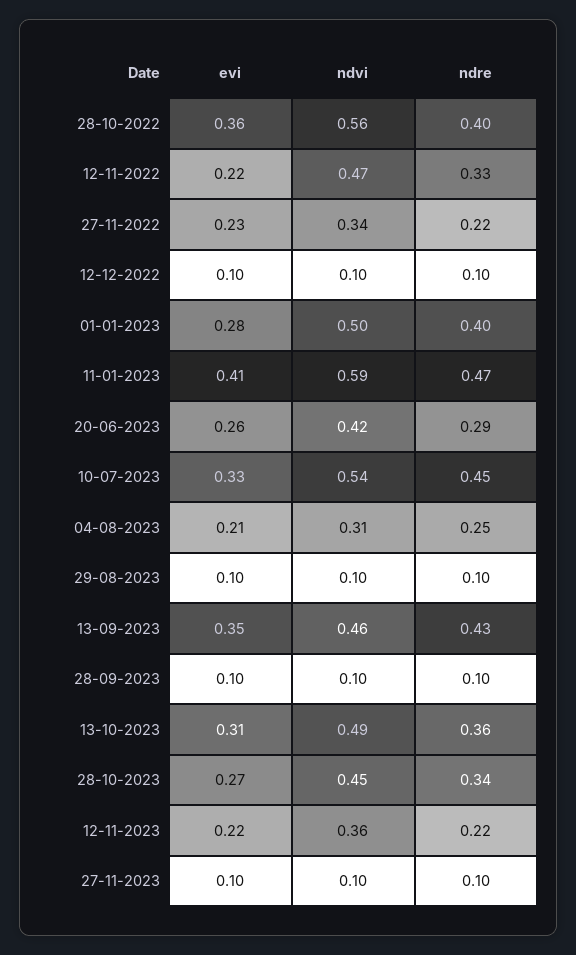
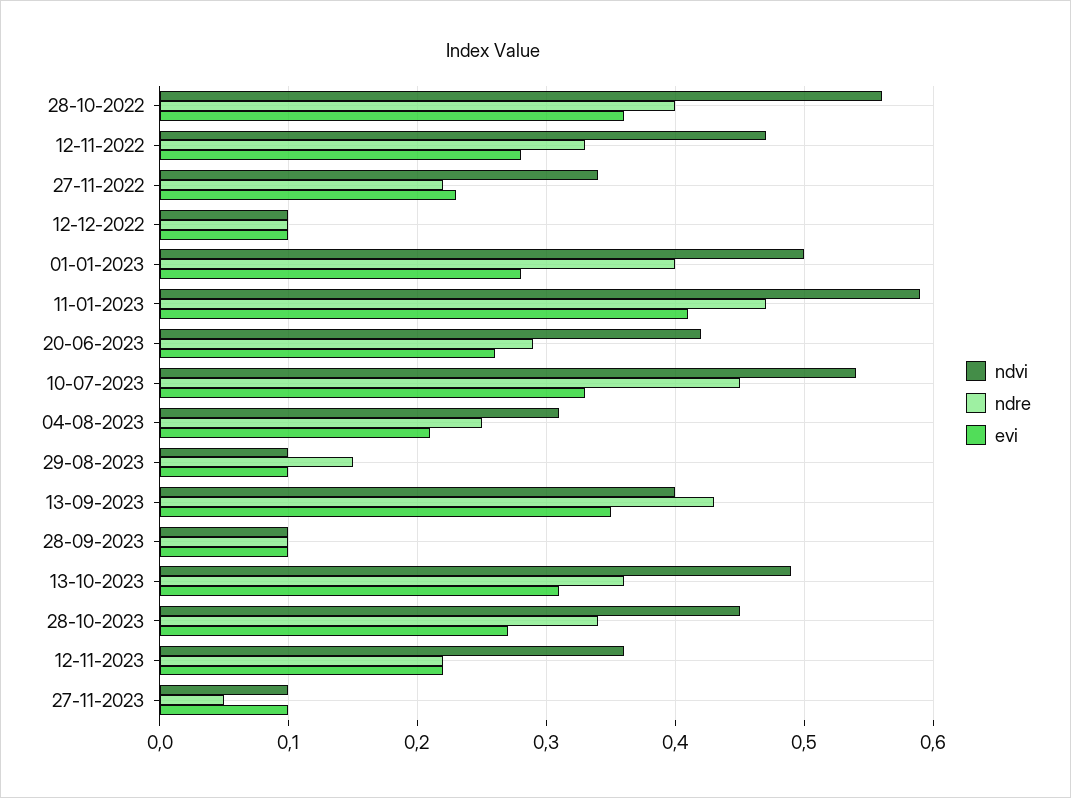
evi, 12-11-2022: 0.22 -> 0.28
ndre, 29-08-2023: 0.1 -> 0.15
ndvi, 13-09-2023: 0.46 -> 0.4
ndre, 27-11-2023: 0.1 -> 0.05

